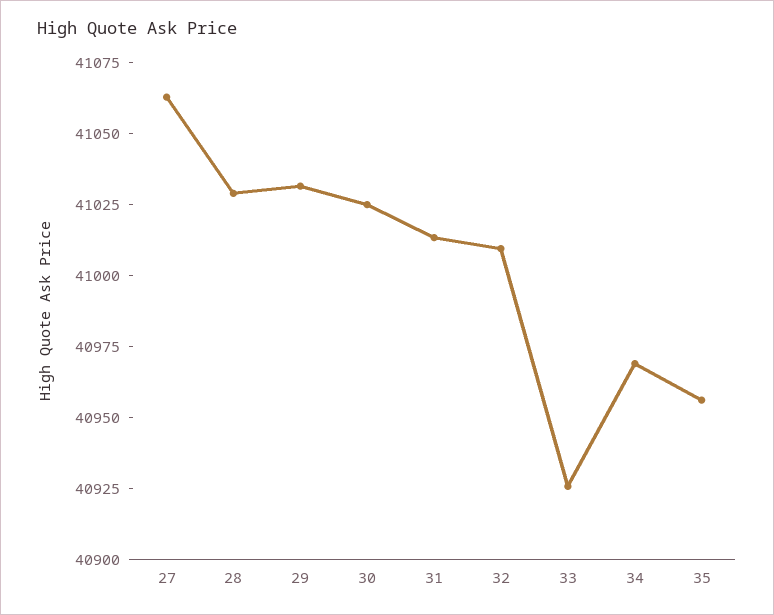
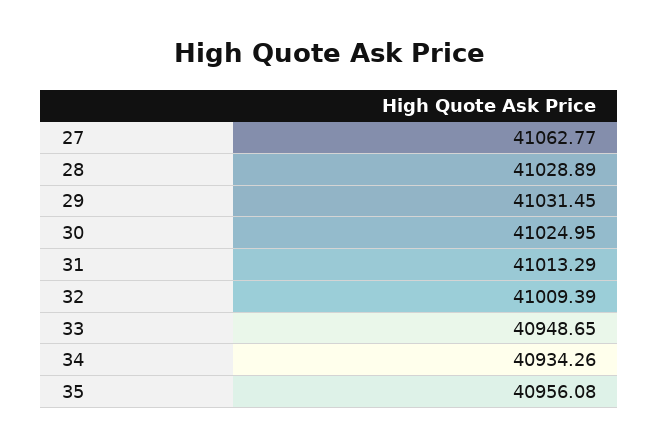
33: 40925 -> 40948.65
34: 40970 -> 40934.26

